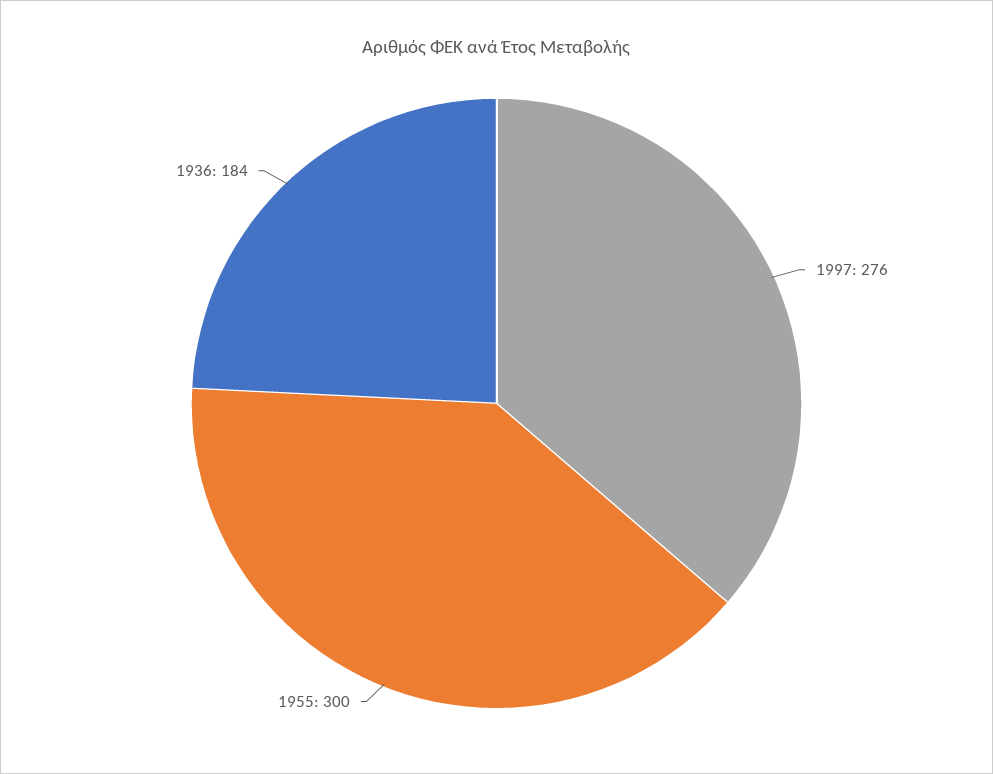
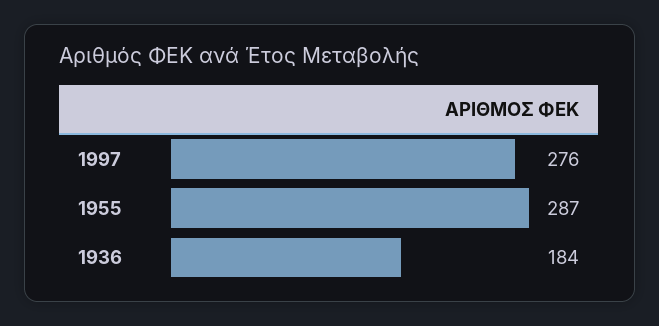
1955: 300 -> 287

